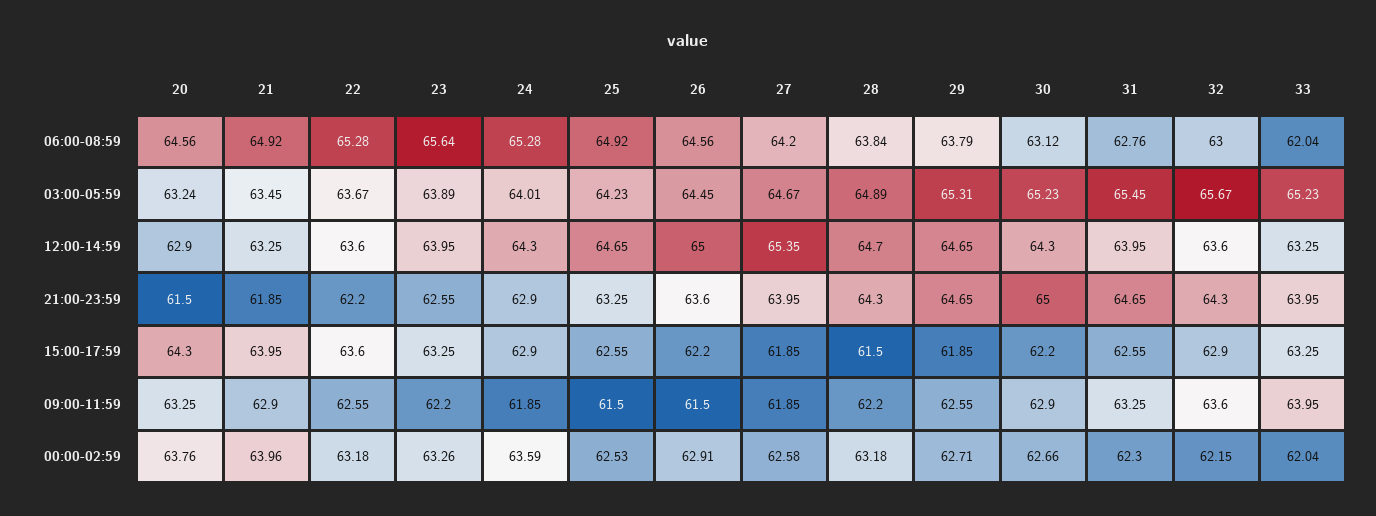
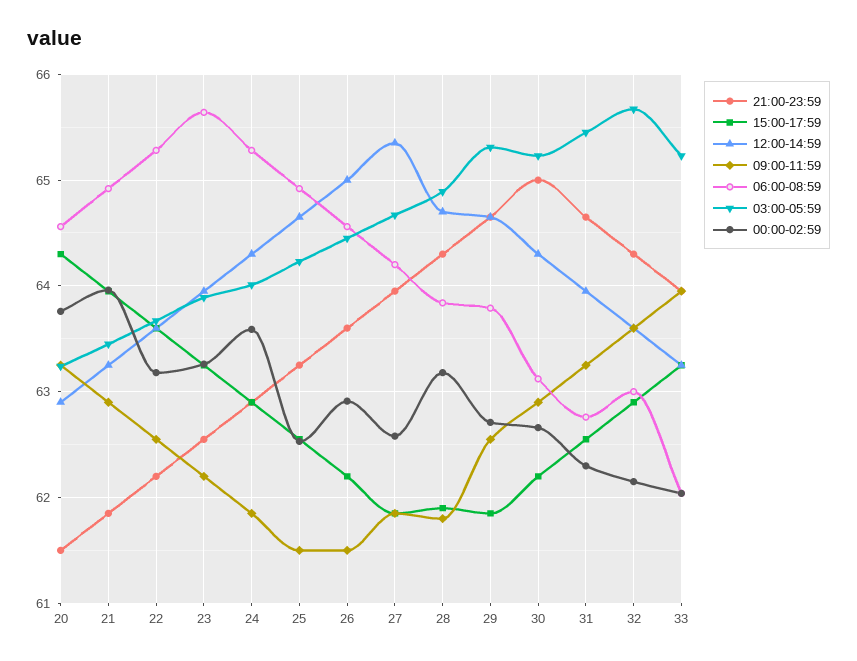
15:00-17:59, 28: 61.5 -> 61.9
09:00-11:59, 28: 62.2 -> 61.8

